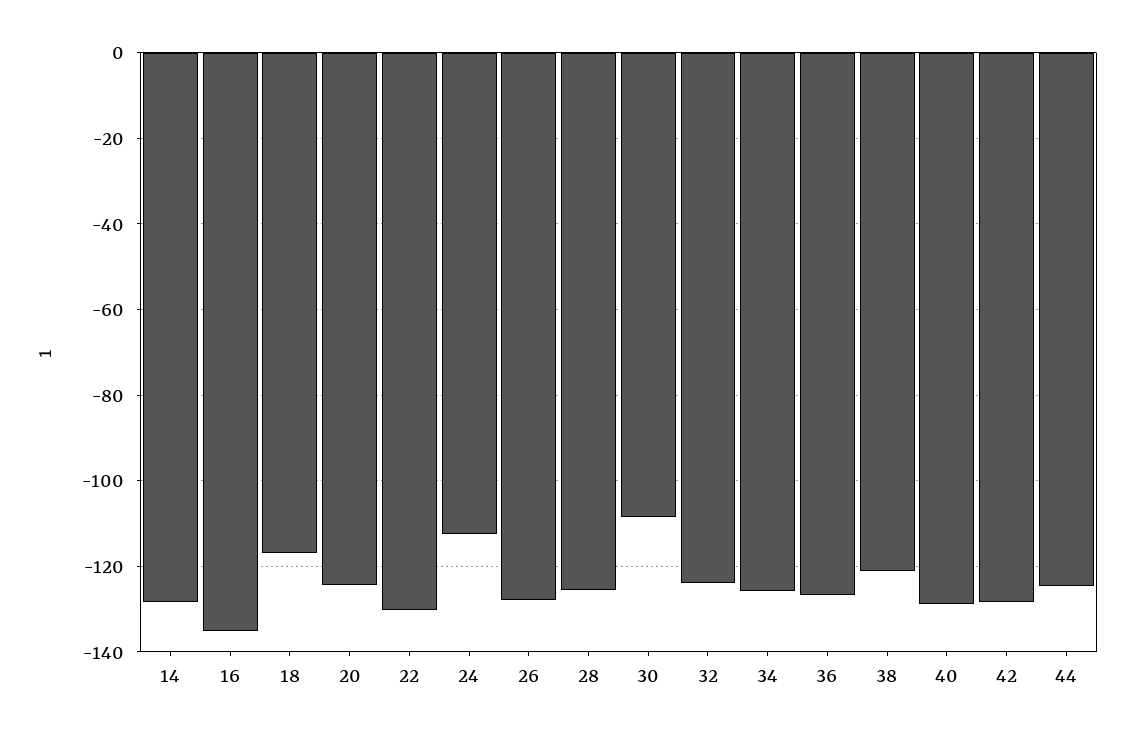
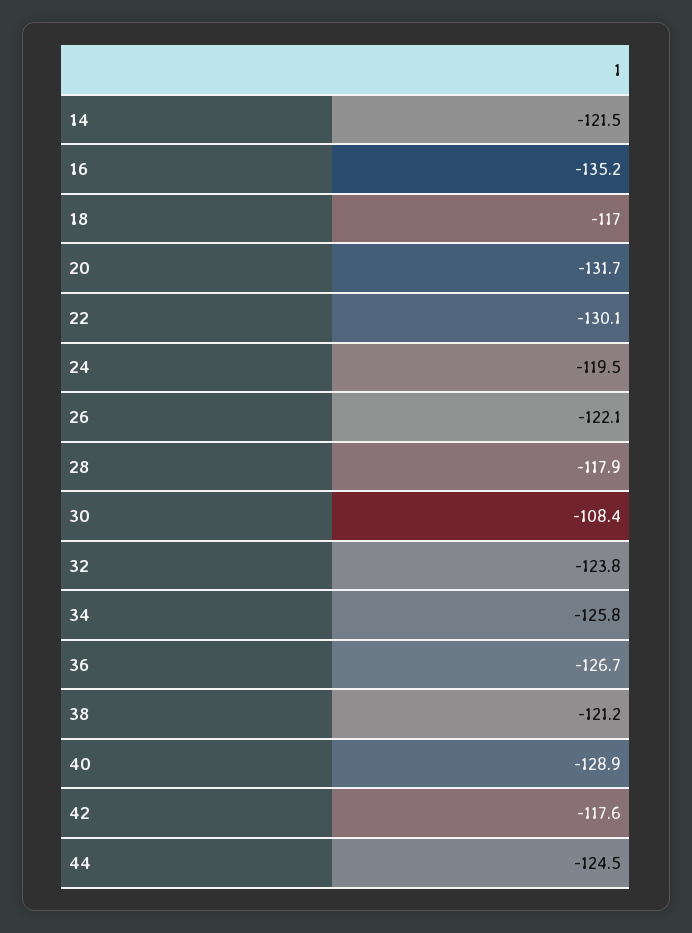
14: -128 -> -121.5
20: -124 -> -131.7
24: -112 -> -119.5
26: -128 -> -122.1
28: -126 -> -117.9
42: -128 -> -117.6

